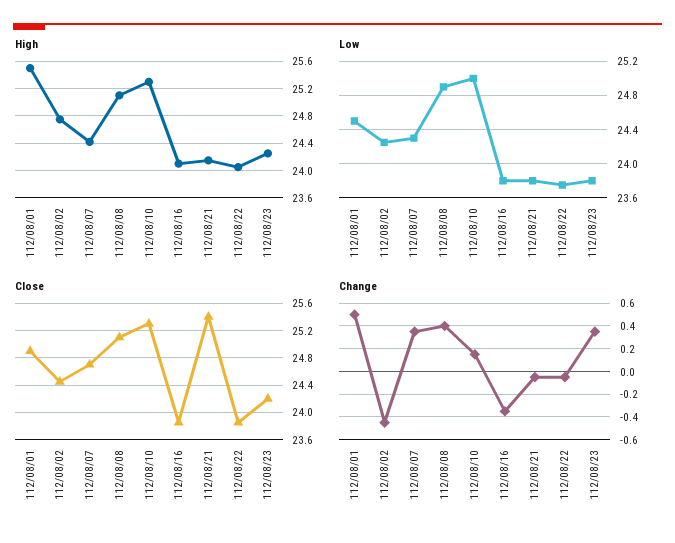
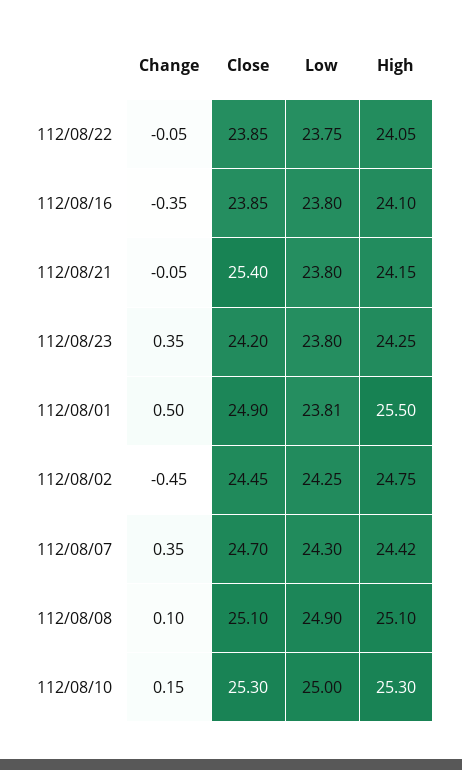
Low, 112/08/01: 24.5 -> 23.81
Change, 112/08/08: 0.4 -> 0.1

